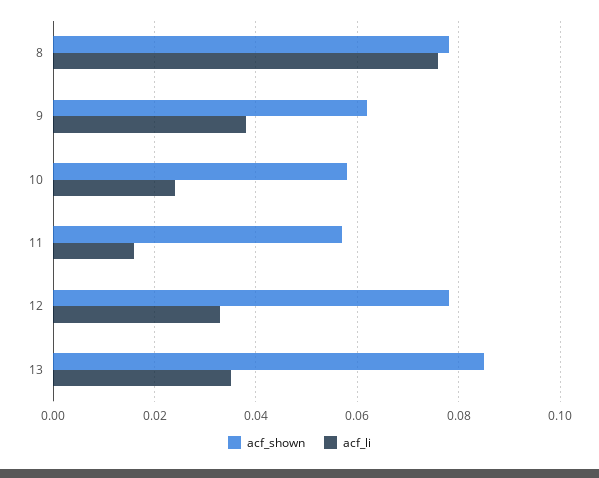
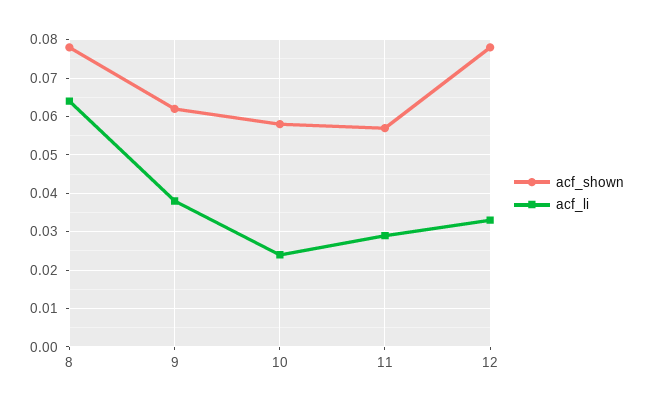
acf_li, 8: 0.075 -> 0.065
acf_li, 11: 0.015 -> 0.03
acf_shown, 13: 0.085 -> none
acf_li, 13: 0.035 -> none

